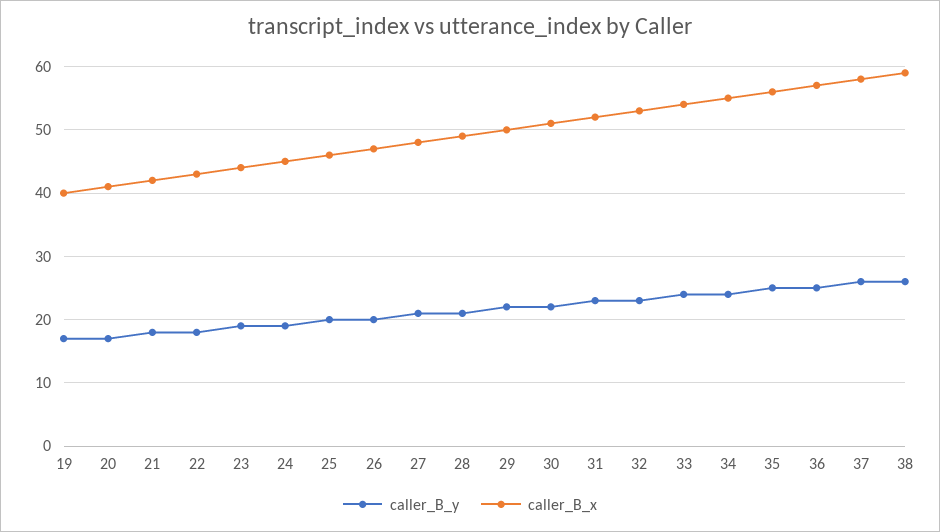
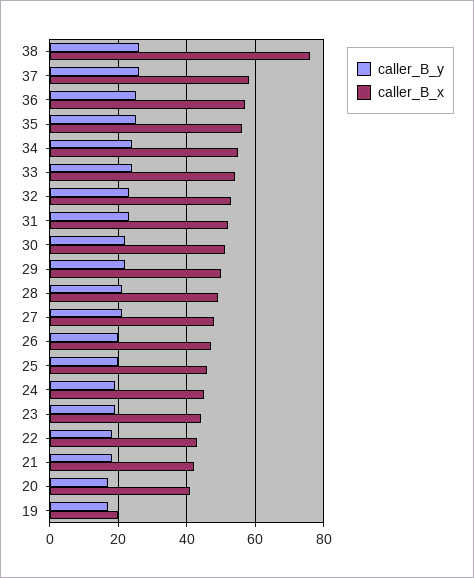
caller_B_x, 19: 40 -> 20
caller_B_x, 38: 59 -> 75

